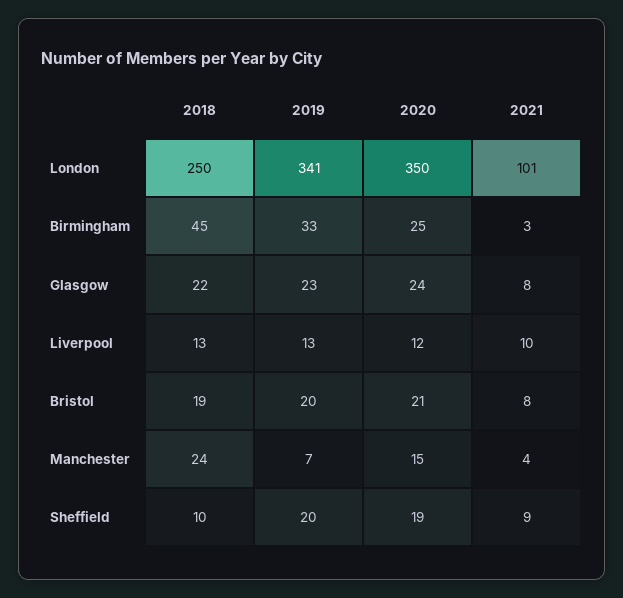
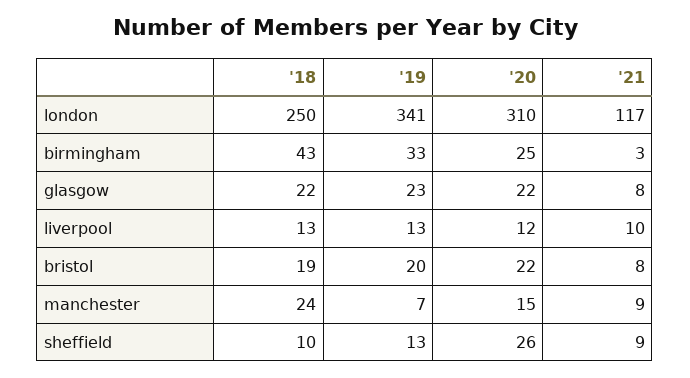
2020, London: 350 -> 310
2021, London: 101 -> 117
2018, Birmingham: 45 -> 43
2020, Glasgow: 24 -> 22
2020, Bristol: 21 -> 22
2021, Manchester: 4 -> 9
2019, Sheffield: 20 -> 13
2020, Sheffield: 19 -> 26

